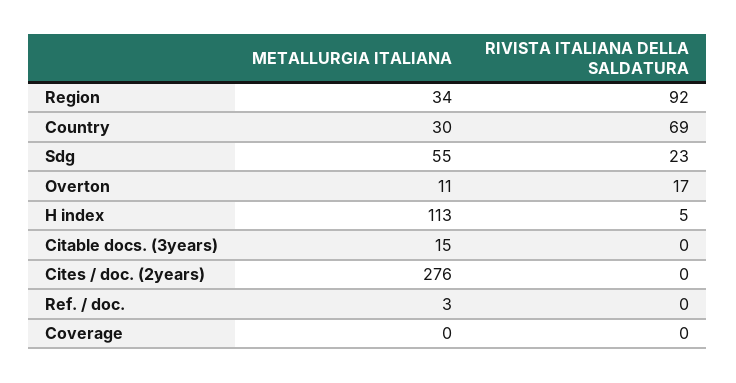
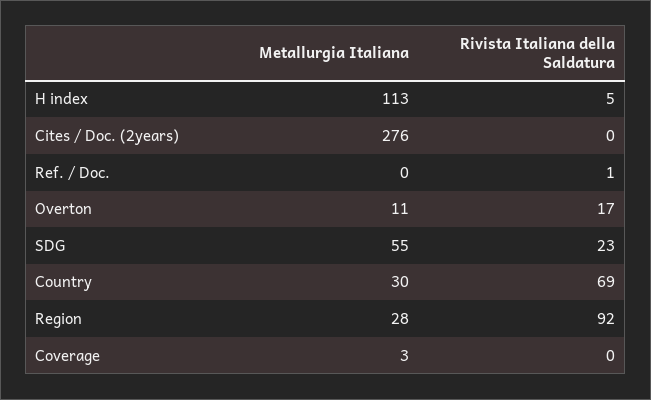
METALLURGIA ITALIANA, Region: 34 -> 28
METALLURGIA ITALIANA, Citable docs. (3years): 15 -> none
RIVISTA ITALIANA DELLA SALDATURA, Citable docs. (3years): 0 -> none
METALLURGIA ITALIANA, Ref. / doc.: 3 -> 0
RIVISTA ITALIANA DELLA SALDATURA, Ref. / doc.: 0 -> 1
METALLURGIA ITALIANA, Coverage: 0 -> 3

